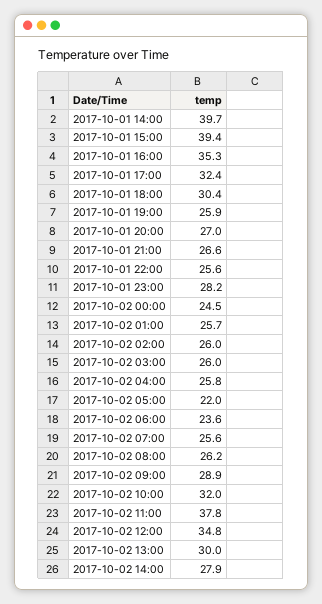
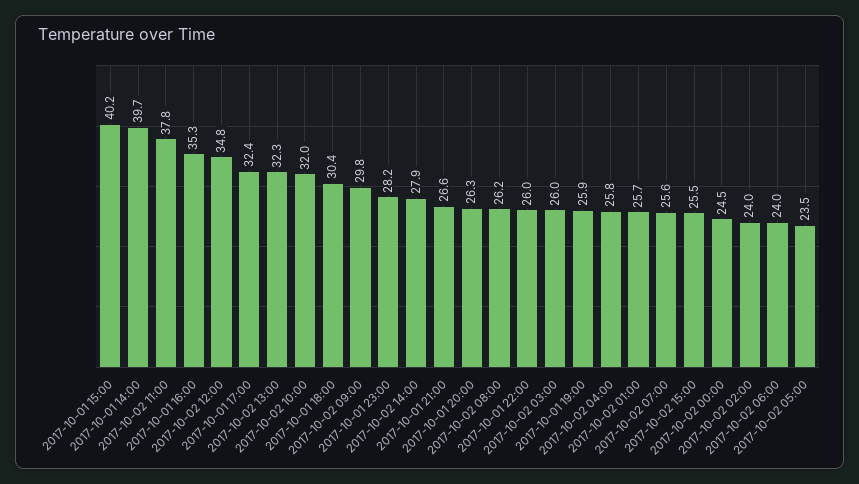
2017-10-01 15:00: 39.4 -> 40.2
2017-10-01 20:00: 27 -> 26.3
2017-10-01 22:00: 25.6 -> 26
2017-10-02 02:00: 26 -> 24
2017-10-02 05:00: 22 -> 23.5
2017-10-02 06:00: 23.6 -> 24
2017-10-02 09:00: 28.9 -> 29.8
2017-10-02 13:00: 30 -> 32.3
2017-10-02 15:00: none -> 25.5

